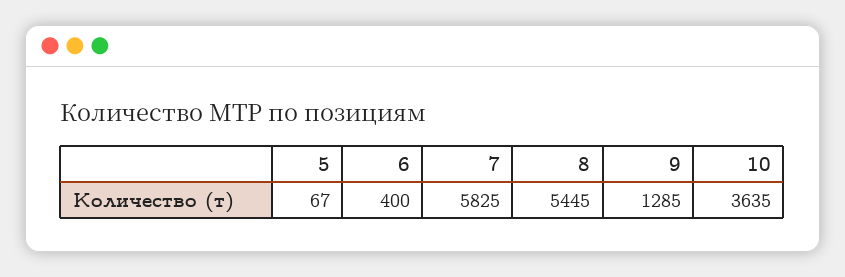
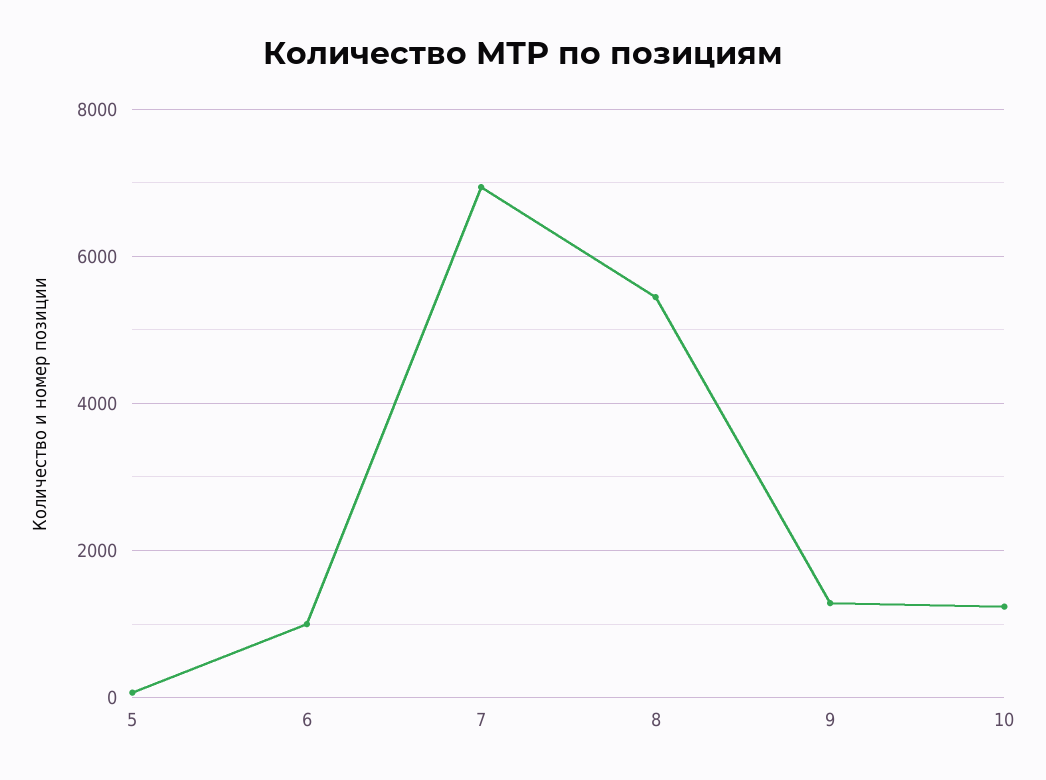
6: 400 -> 1000
7: 5825 -> 7000
10: 3635 -> 1200

